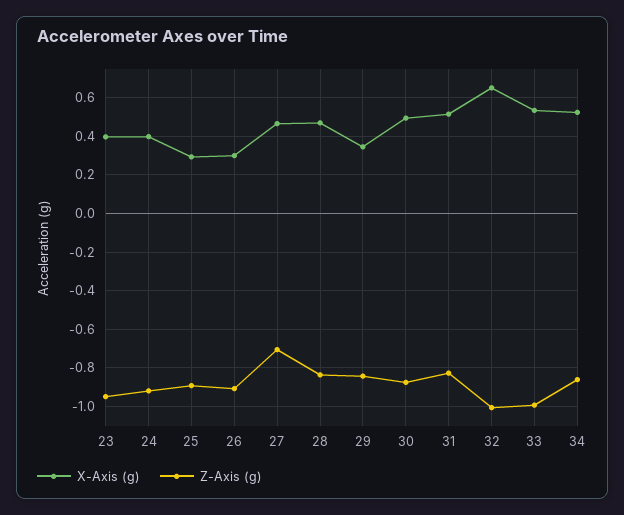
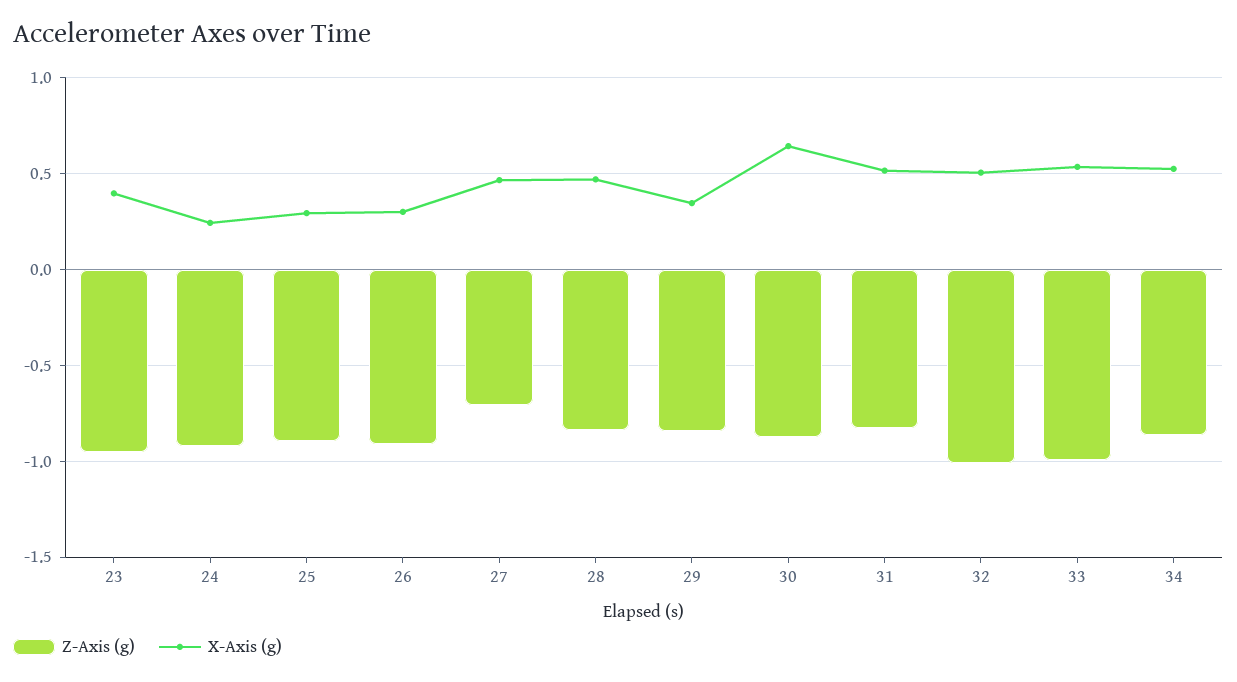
X-Axis (g), 24: 0.4 -> 0.25
X-Axis (g), 30: 0.5 -> 0.65
X-Axis (g), 32: 0.65 -> 0.5

